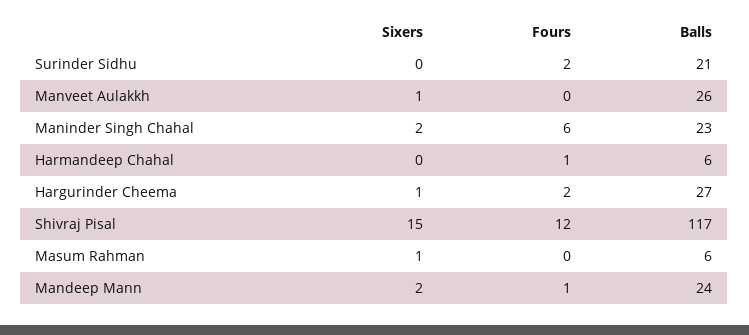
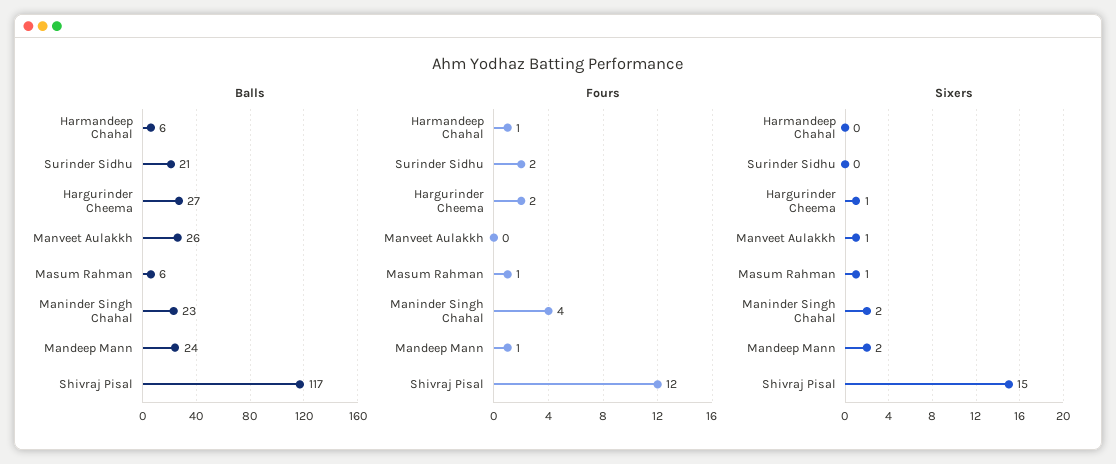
Fours, Maninder Singh Chahal: 6 -> 4
Fours, Masum Rahman: 0 -> 1

